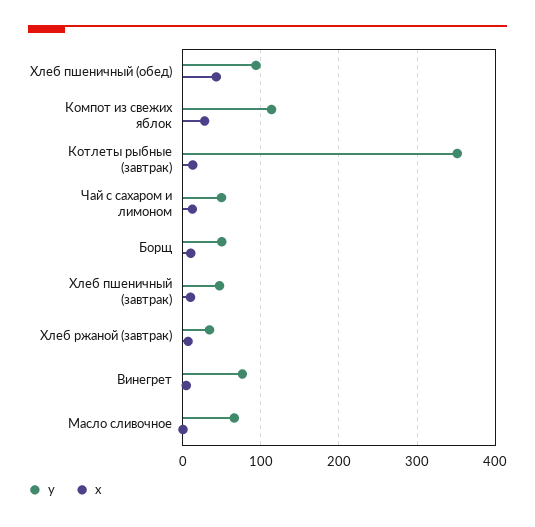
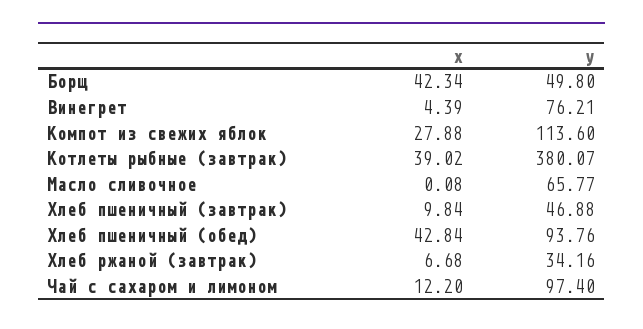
y, Котлеты рыбные (завтрак): 350 -> 380.07
x, Котлеты рыбные (завтрак): 10 -> 39.02
y, Чай с сахаром и лимоном: 50 -> 97.4
x, Борщ: 10 -> 42.34

